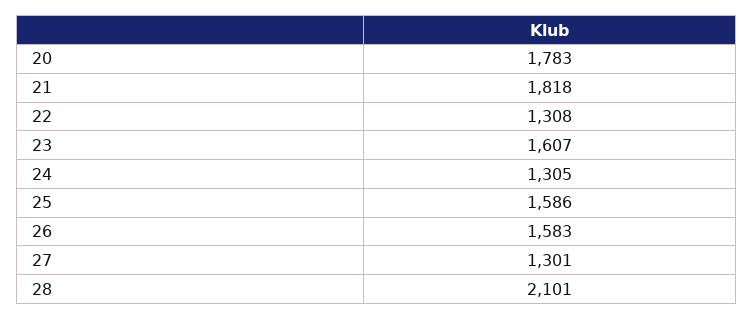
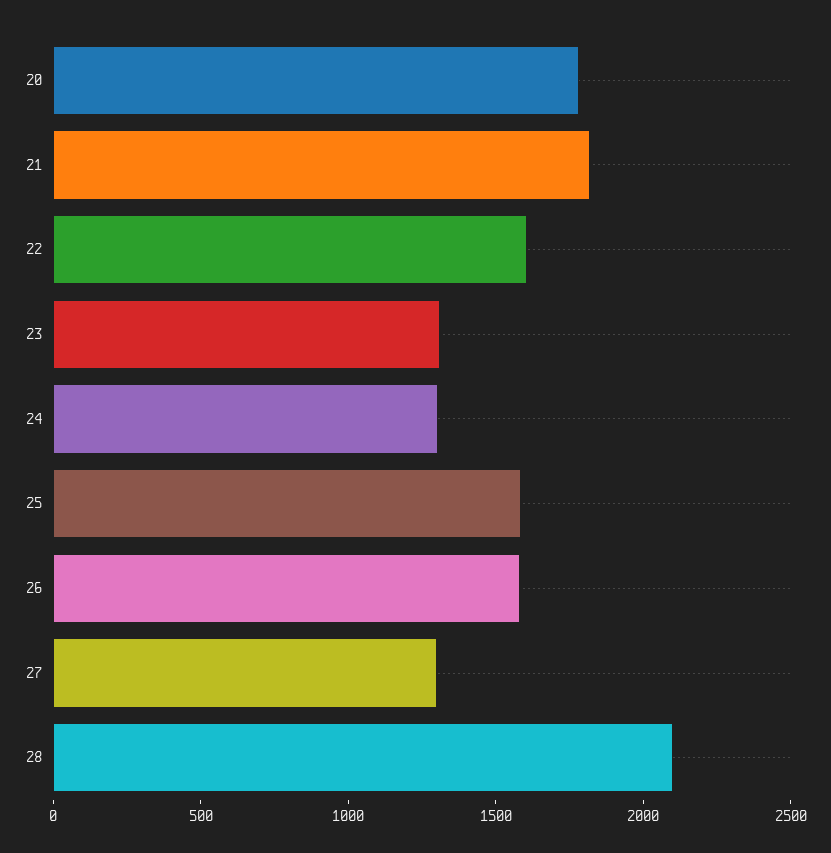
22: 1308 -> 1600
23: 1607 -> 1300

